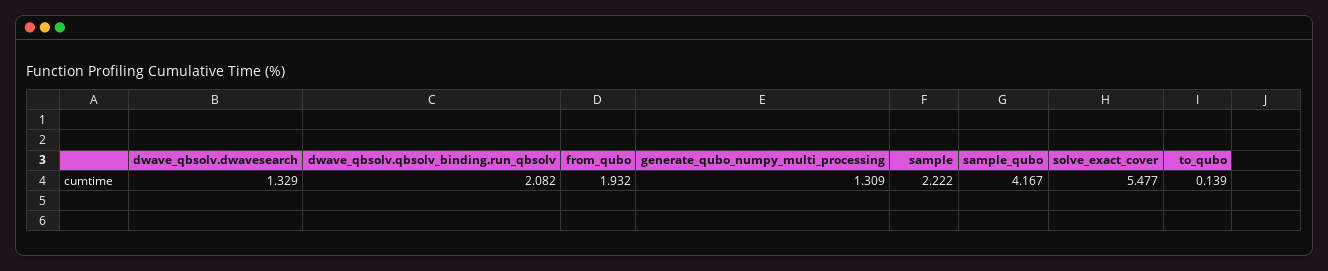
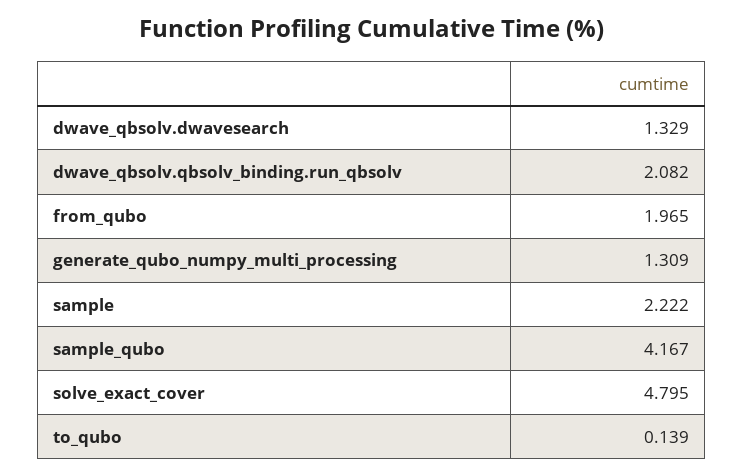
from_qubo: 1.932 -> 1.965
solve_exact_cover: 5.477 -> 4.795

